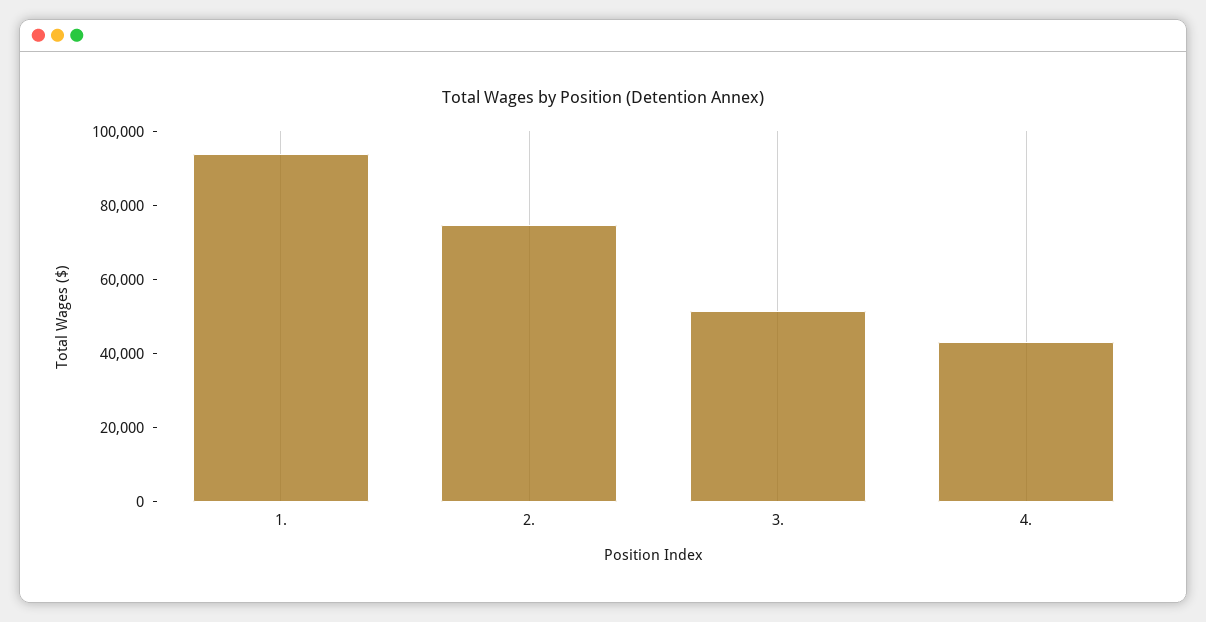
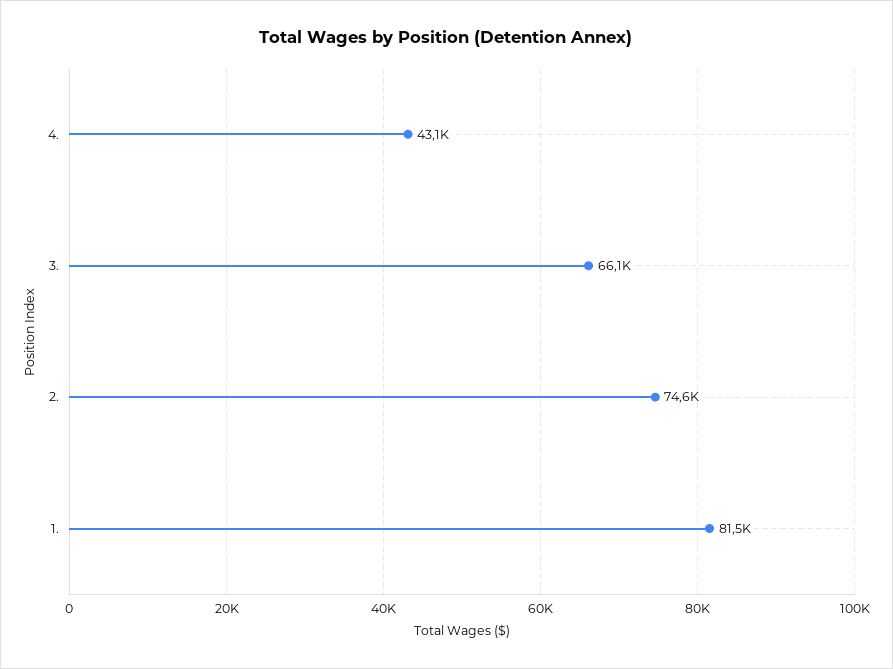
1.: 95000 -> 81500
3.: 50000 -> 66100

